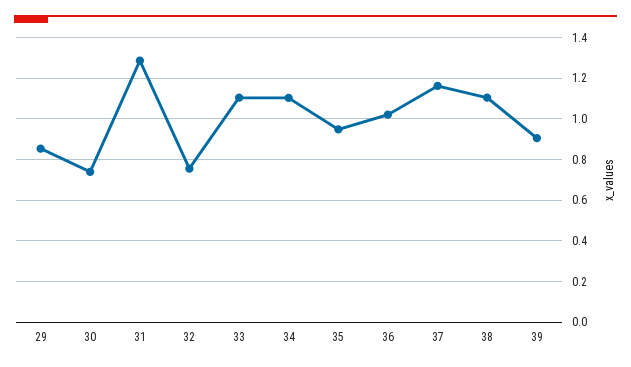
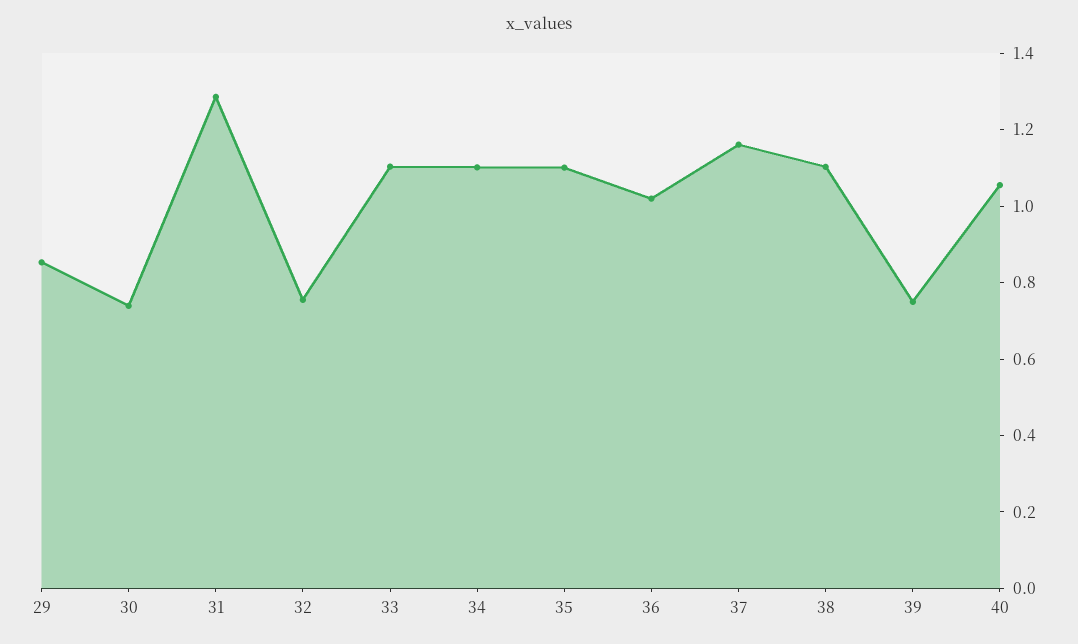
35: 0.95 -> 1.1
39: 0.9 -> 0.75
40: none -> 1.05

